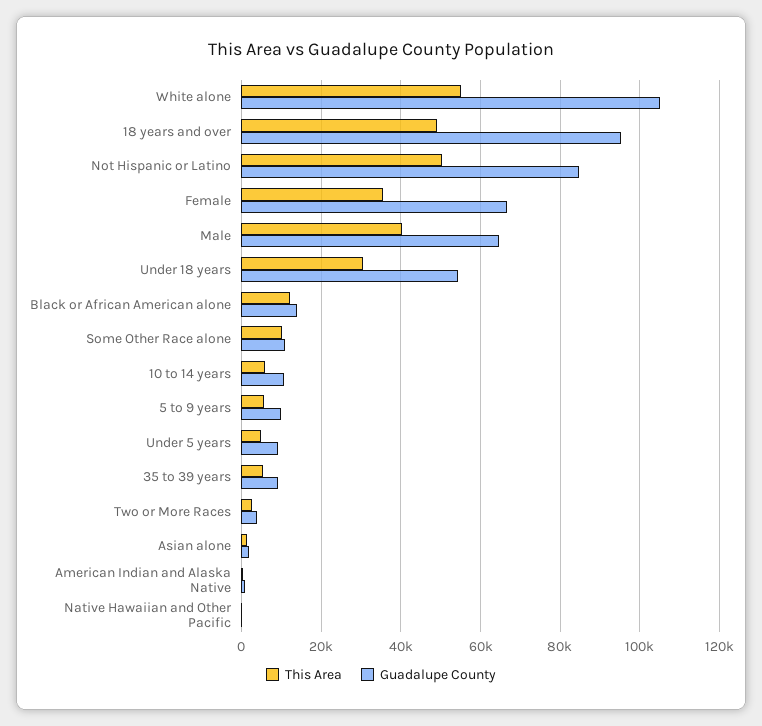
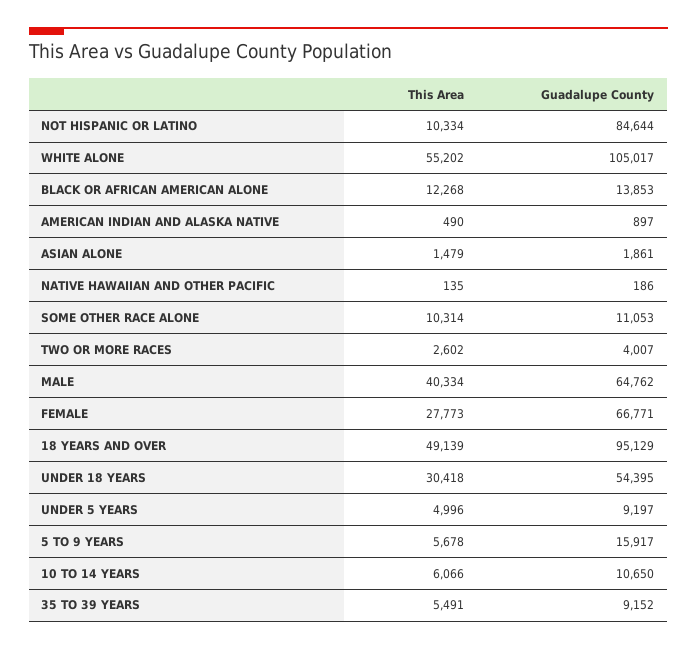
This Area, Not Hispanic or Latino: 50000 -> 10334
This Area, Female: 36000 -> 27773
Guadalupe County, 5 to 9 years: 10000 -> 15917

